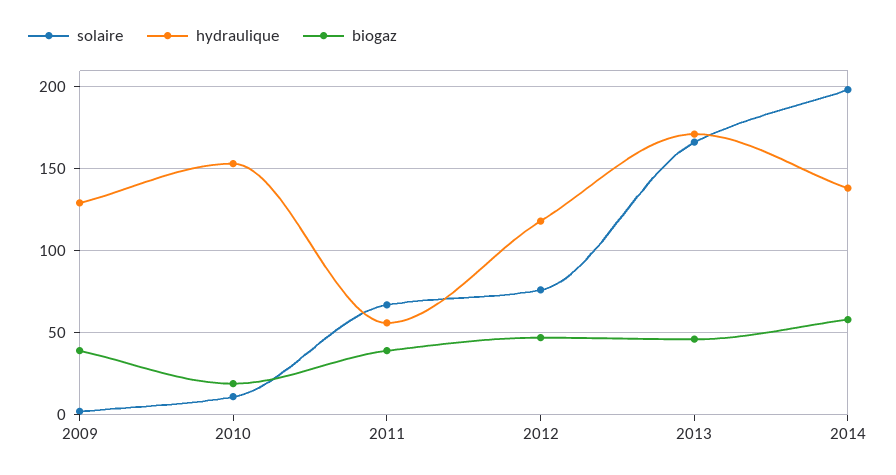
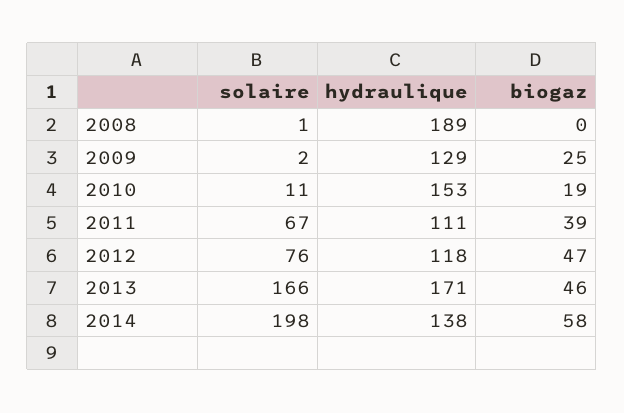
biogaz, 2009: 40 -> 25
hydraulique, 2011: 55 -> 111
solaire, 2008: none -> 1
hydraulique, 2008: none -> 189
biogaz, 2008: none -> 0

